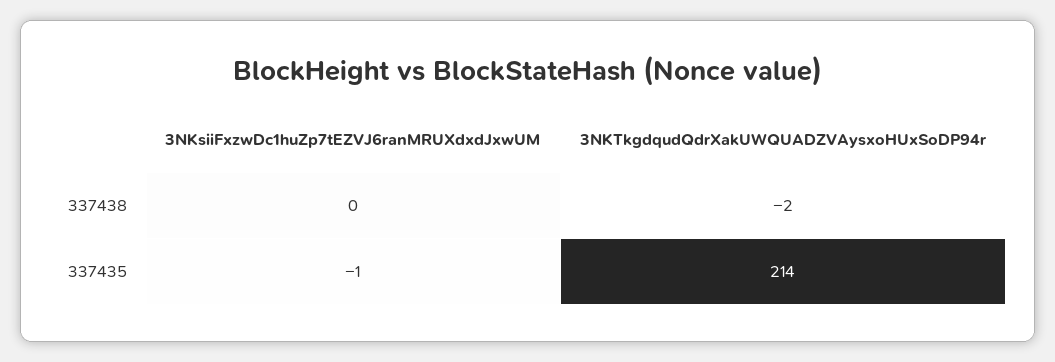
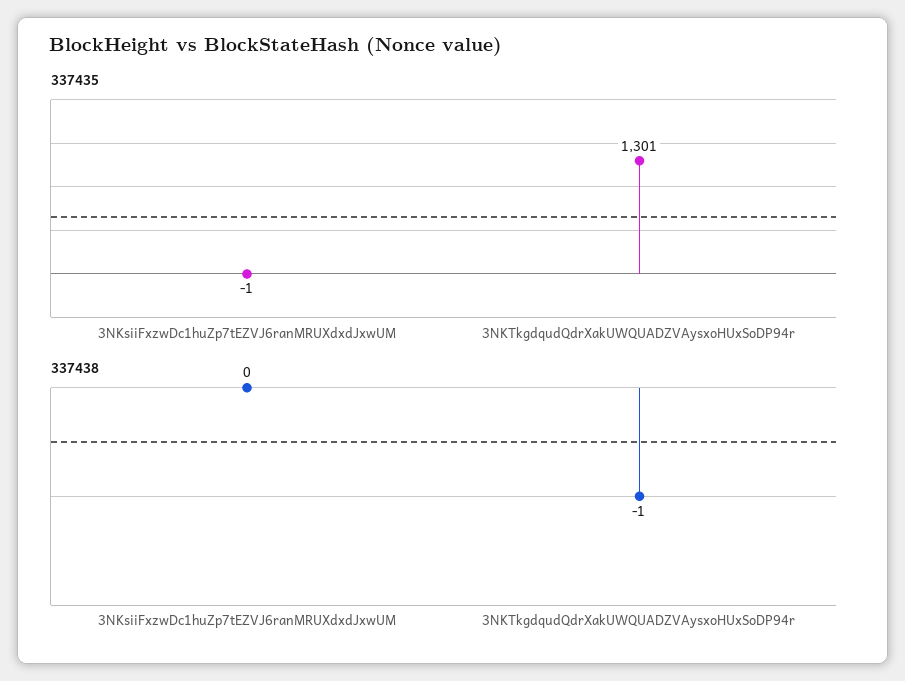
337438, 3NKTkgdqudQdrXakUWQUADZVAysxoHUxSoDP94r: -2 -> -1
337435, 3NKTkgdqudQdrXakUWQUADZVAysxoHUxSoDP94r: 214 -> 1301

